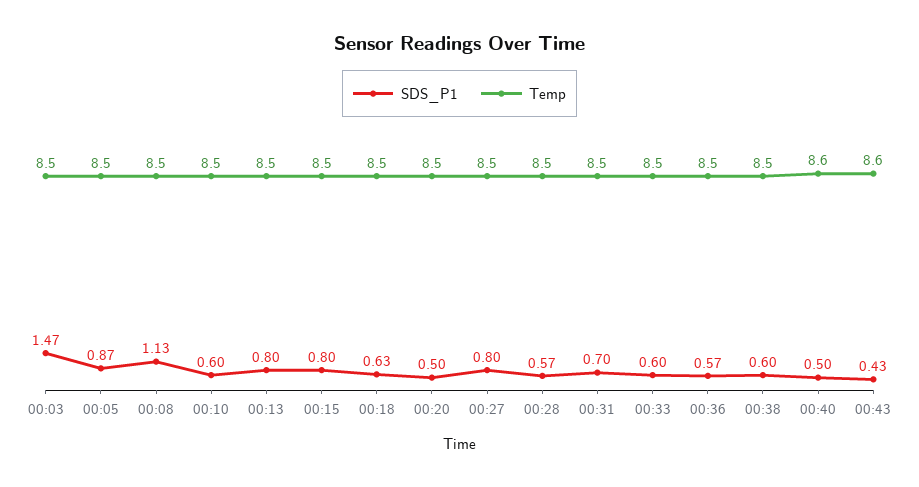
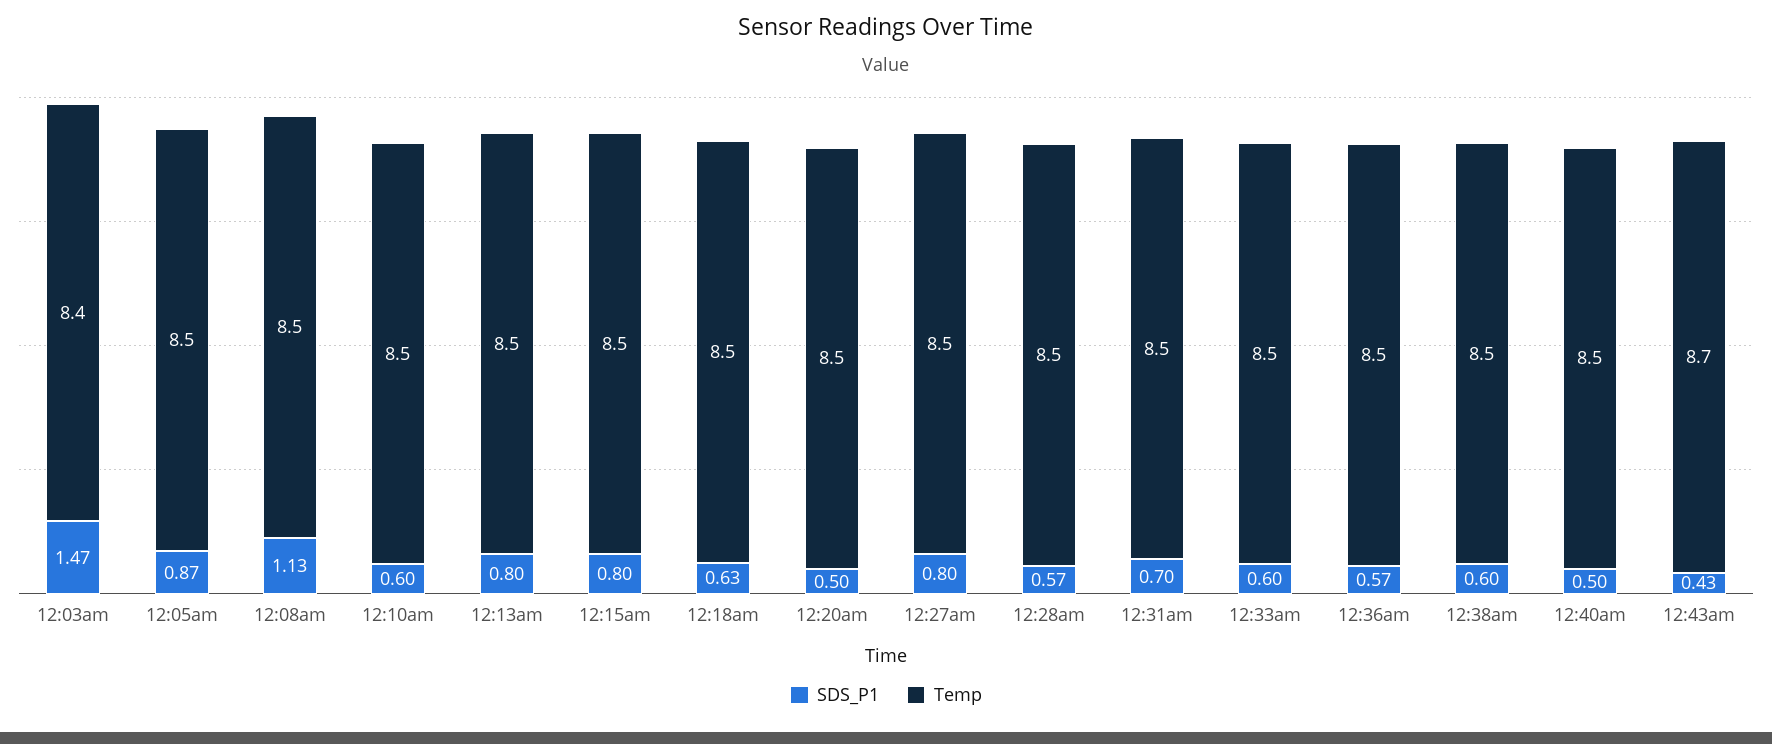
Temp, 00:03: 8.5 -> 8.4
Temp, 00:40: 8.6 -> 8.5
Temp, 00:43: 8.6 -> 8.7

